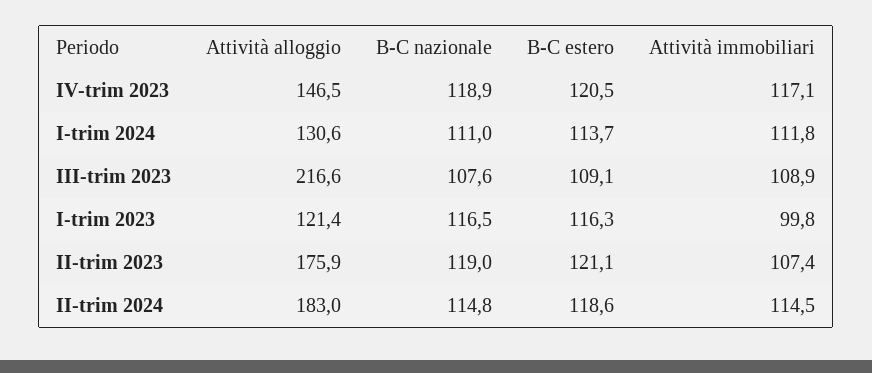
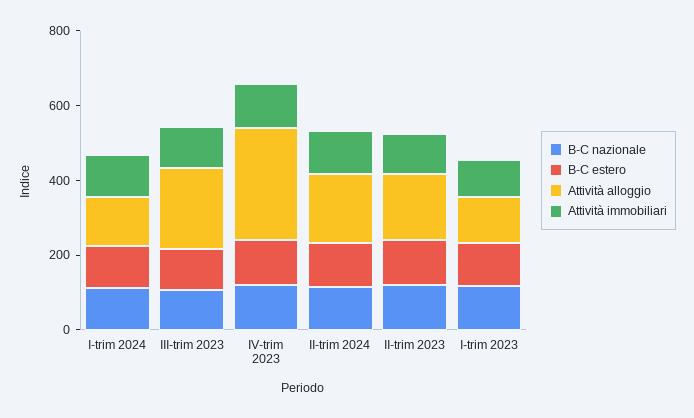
Attività alloggio, IV-trim 2023: 146.5 -> 300

